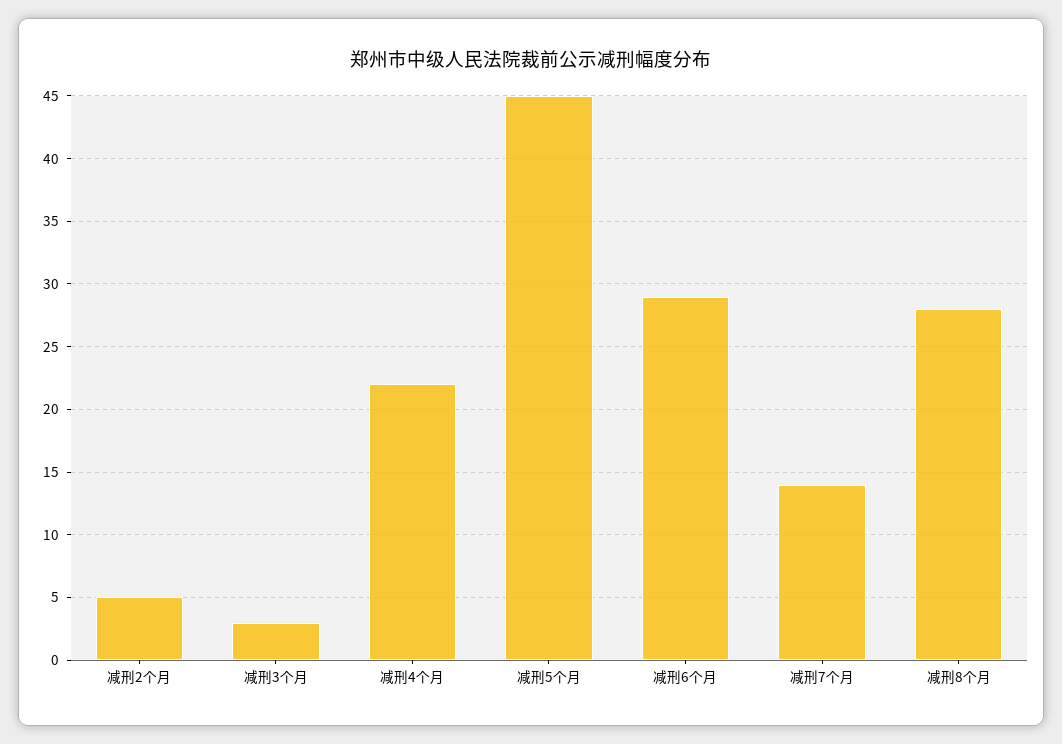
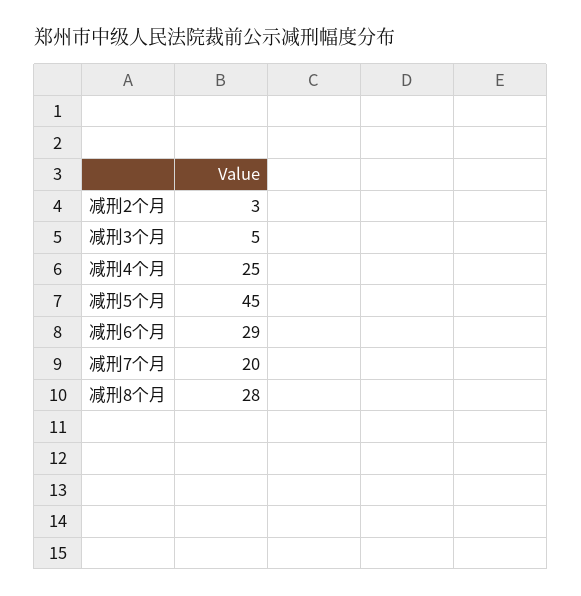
减刑2个月: 5 -> 3
减刑3个月: 3 -> 5
减刑4个月: 22 -> 25
减刑7个月: 14 -> 20

